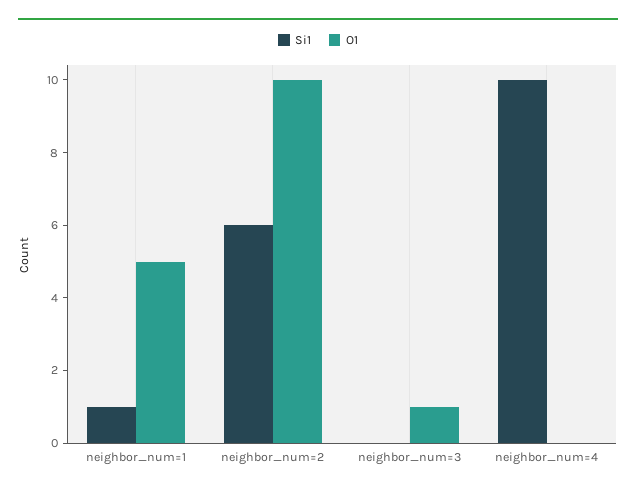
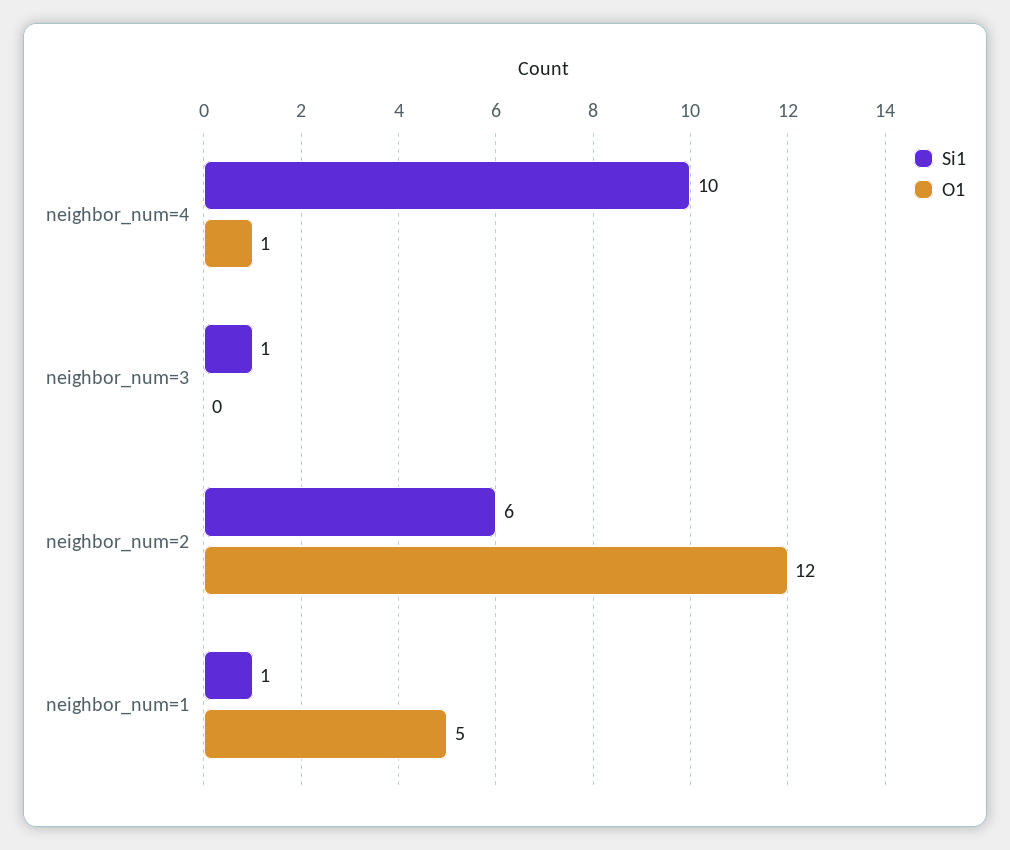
O1, neighbor_num=2: 10 -> 12
Si1, neighbor_num=3: 0 -> 1
O1, neighbor_num=3: 1 -> 0
O1, neighbor_num=4: 0 -> 1

